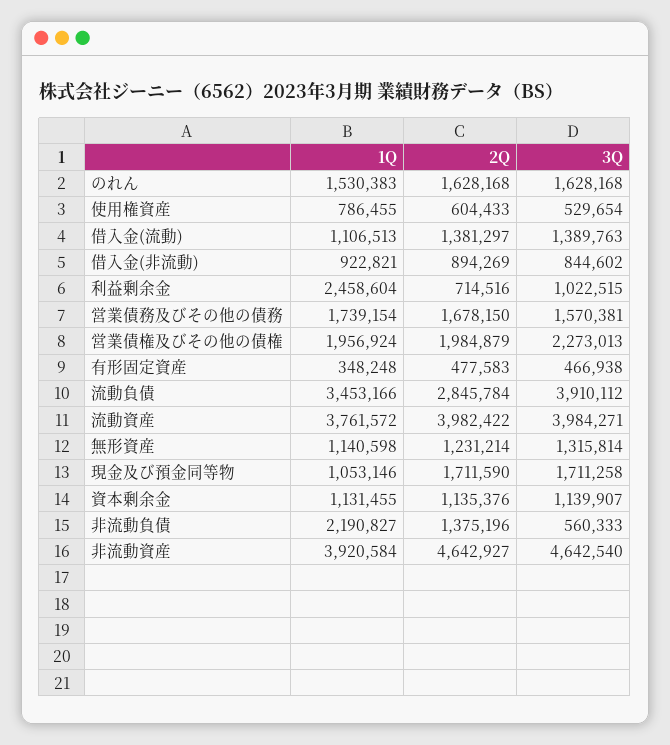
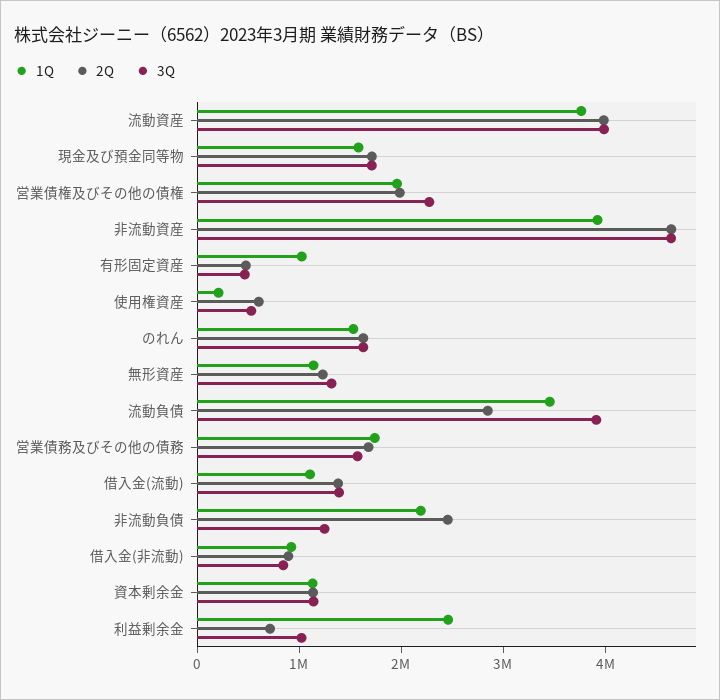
1Q, 使用権資産: 786455 -> 200000
1Q, 有形固定資産: 348248 -> 1000000
1Q, 現金及び預金同等物: 1053146 -> 1600000
2Q, 非流動負債: 1375196 -> 2400000
3Q, 非流動負債: 560333 -> 1200000

